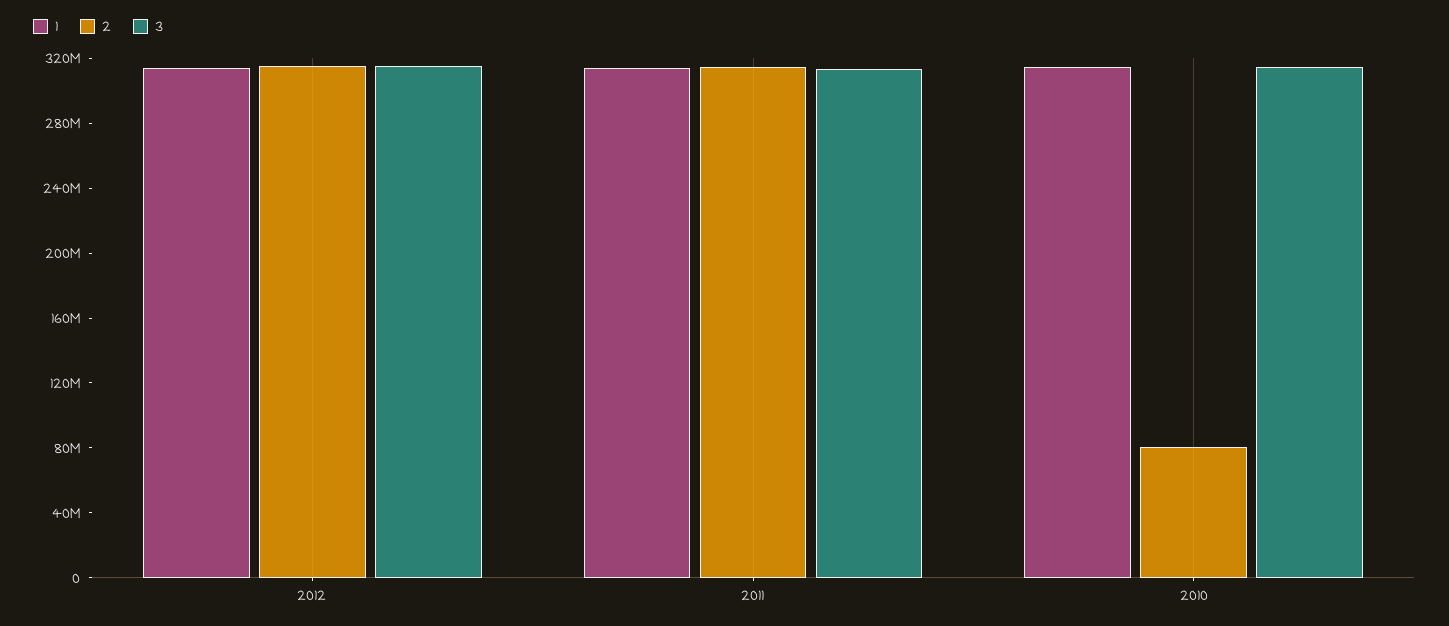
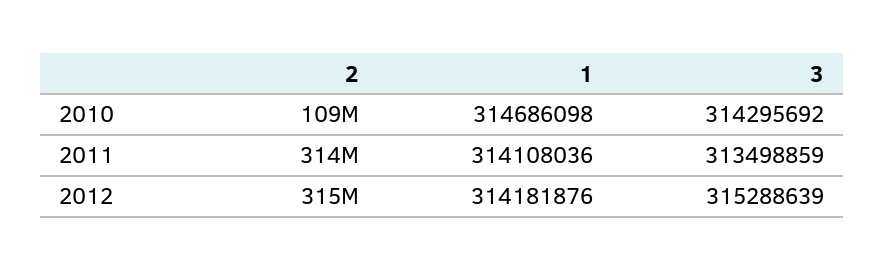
2, 2010: 80000000 -> 109000000

